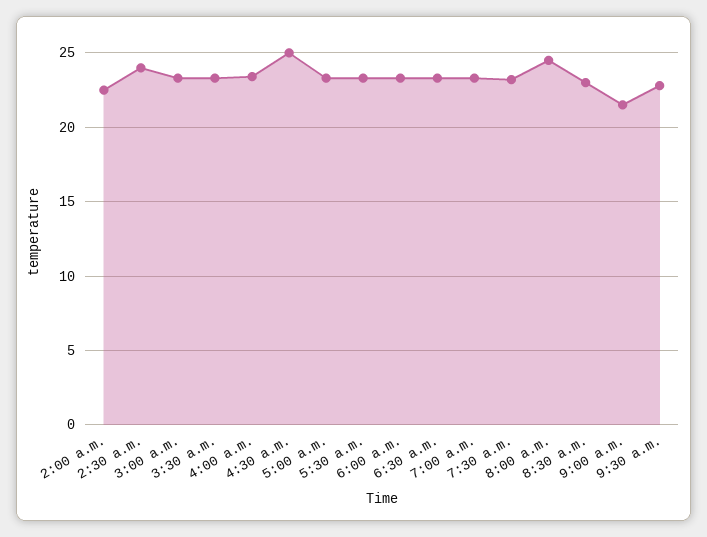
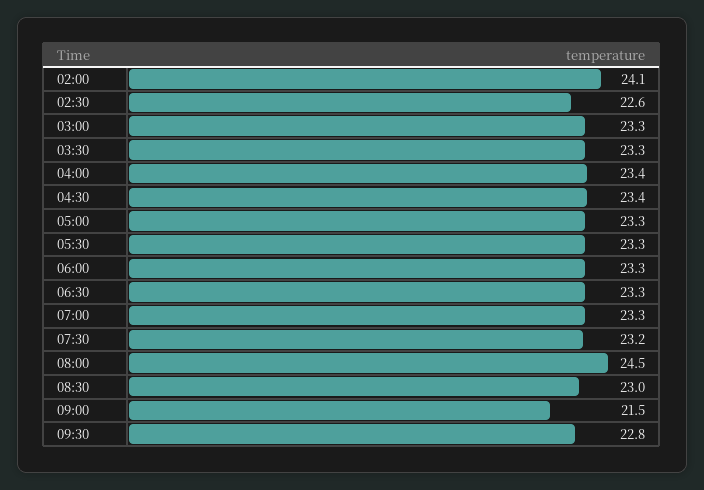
2:00 a.m.: 22.5 -> 24.1
2:30 a.m.: 24 -> 22.6
4:30 a.m.: 25 -> 23.4

